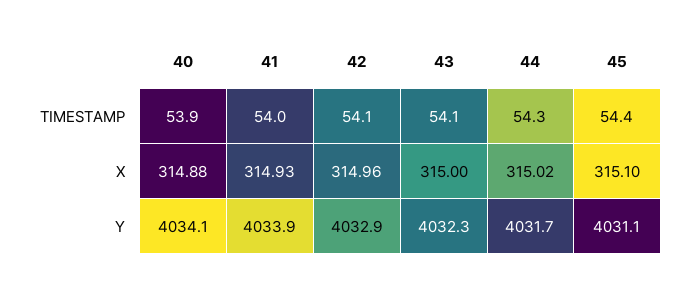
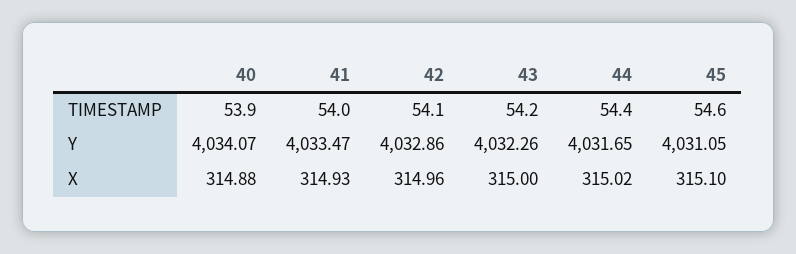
43, TIMESTAMP: 54.1 -> 54.2
44, TIMESTAMP: 54.3 -> 54.4
45, TIMESTAMP: 54.4 -> 54.6
41, Y: 4033.9 -> 4033.47

